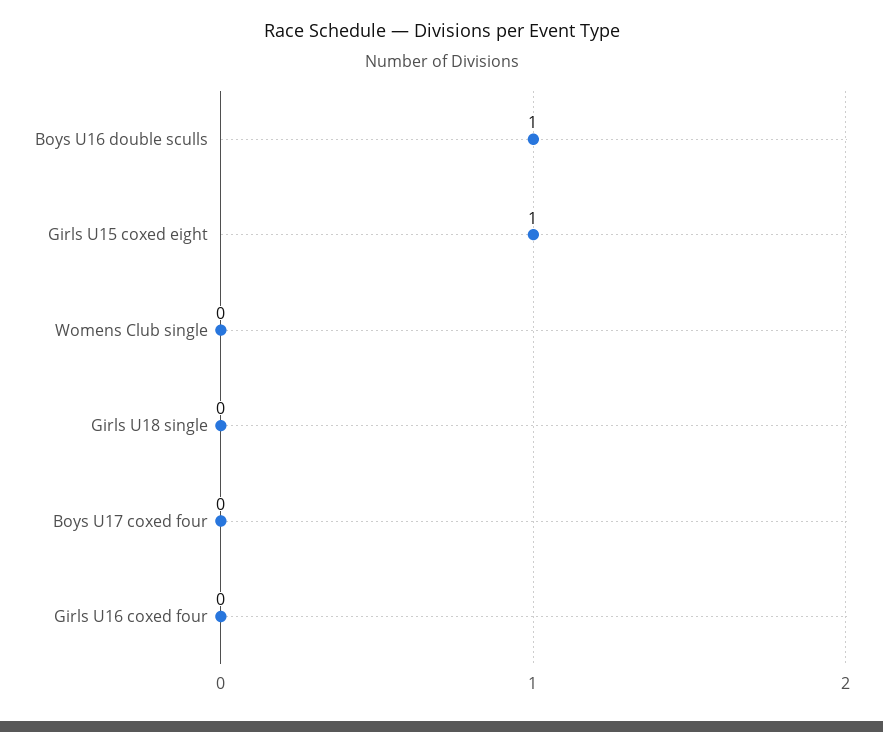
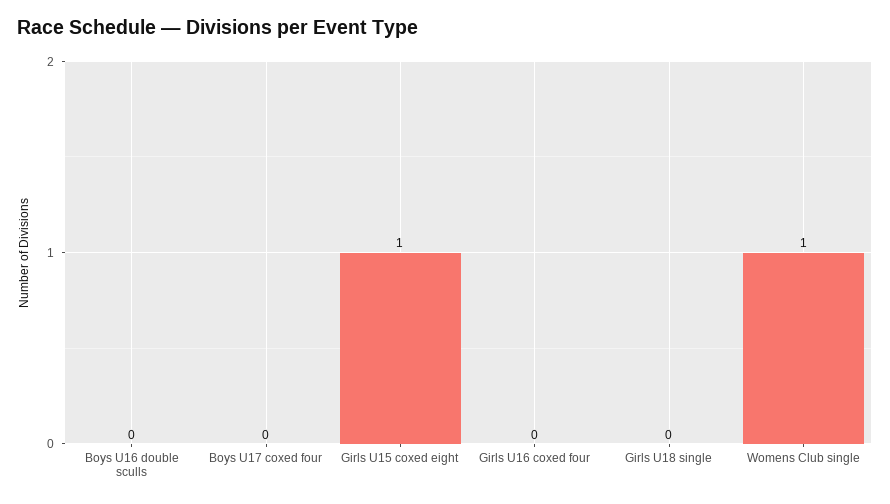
Boys U16 double sculls: 1 -> 0
Womens Club single: 0 -> 1

